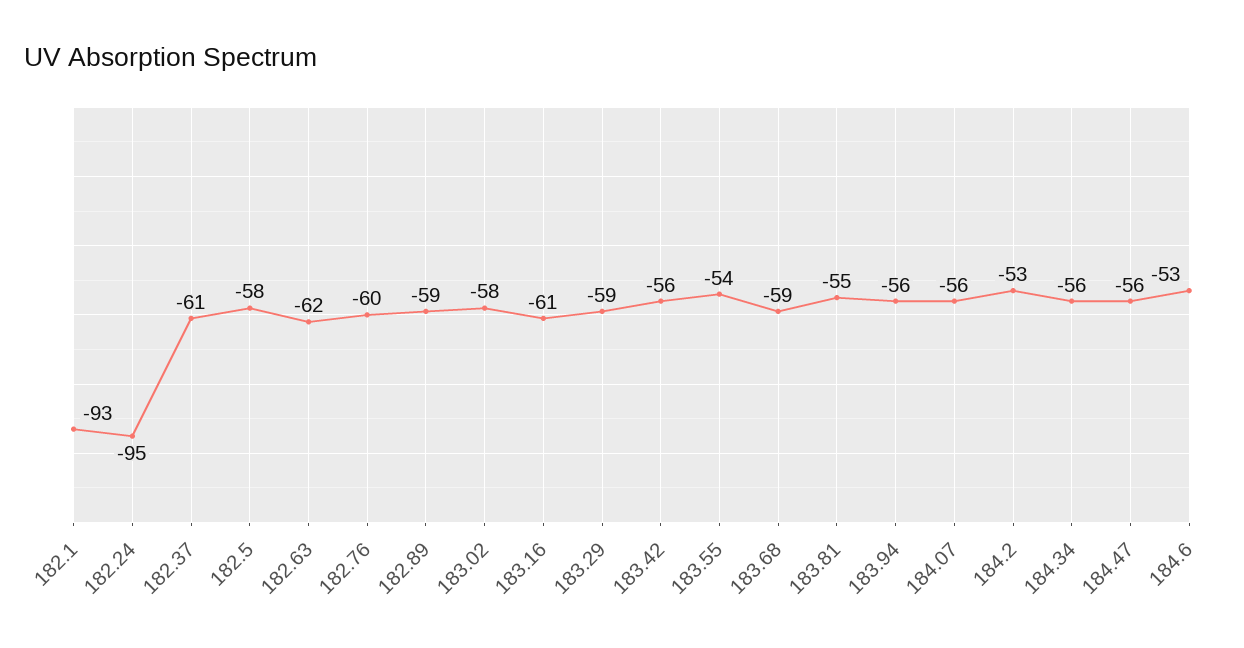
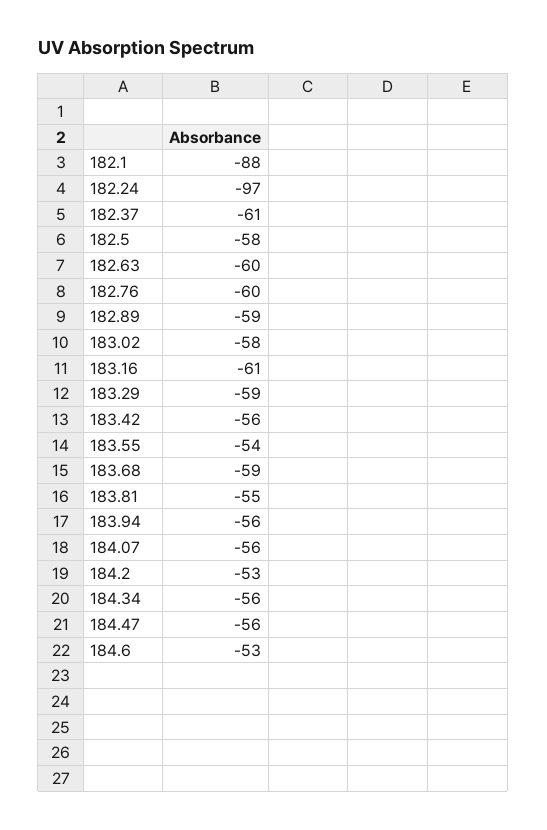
182.1: -93 -> -88
182.24: -95 -> -97
182.63: -62 -> -60

